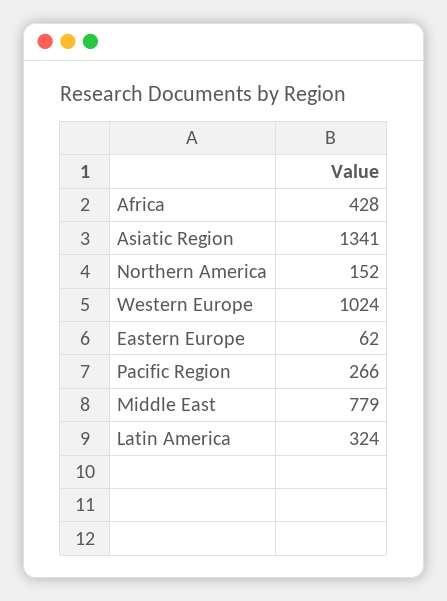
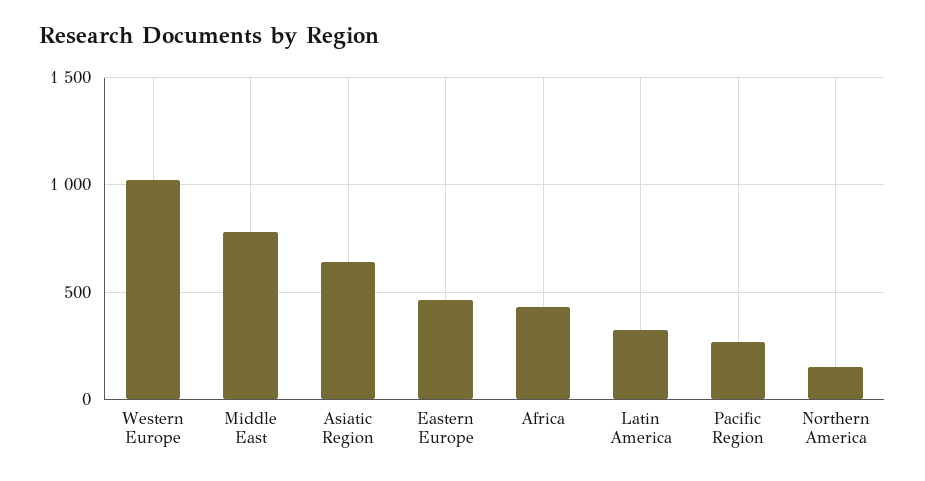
Asiatic Region: 1341 -> 650
Eastern Europe: 62 -> 450

